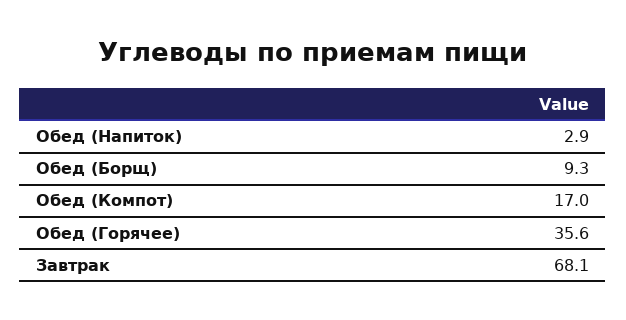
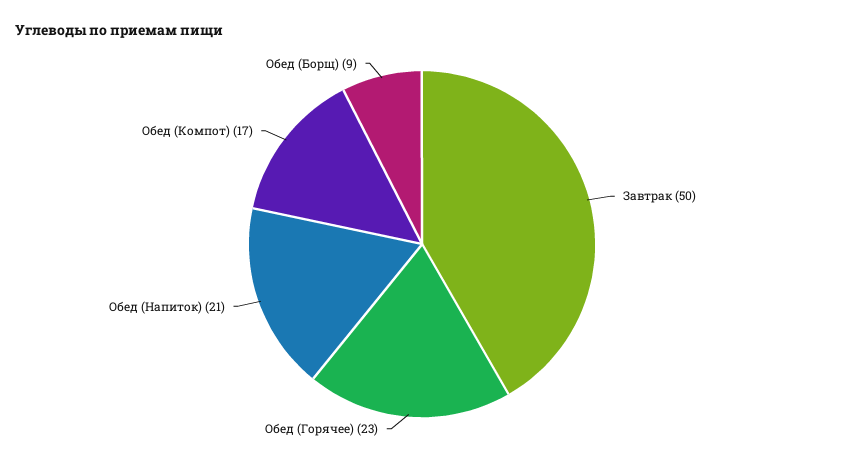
Обед (Напиток): 2.9 -> 21
Обед (Горячее): 35.6 -> 23
Завтрак: 68.1 -> 50

